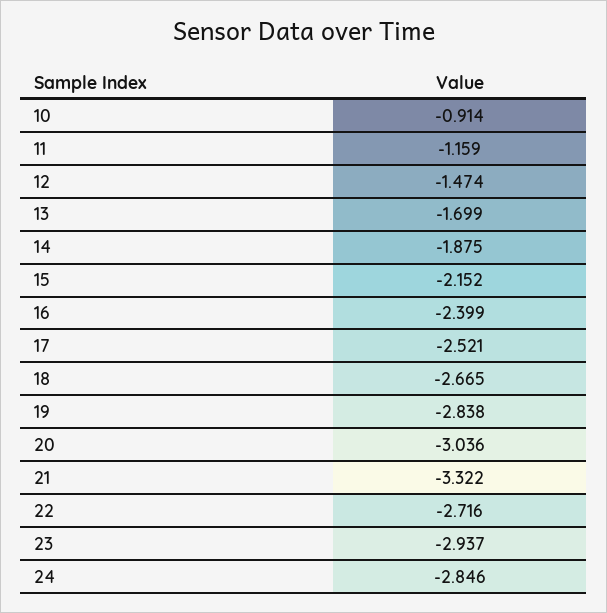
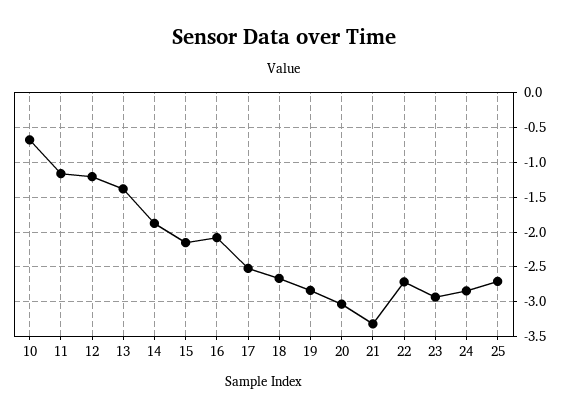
10: -0.914 -> -0.7
12: -1.474 -> -1.2
13: -1.699 -> -1.4
16: -2.399 -> -2.1
25: none -> -2.7

